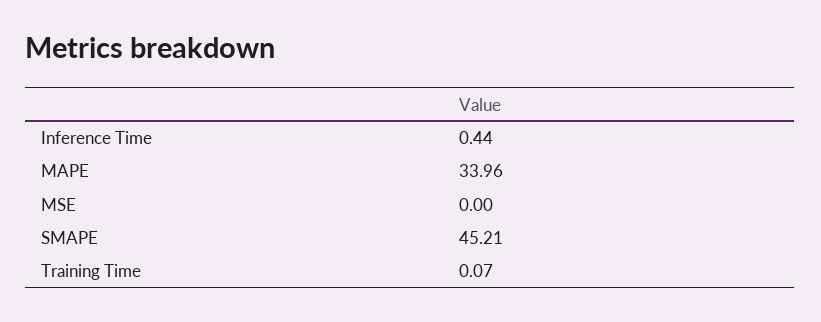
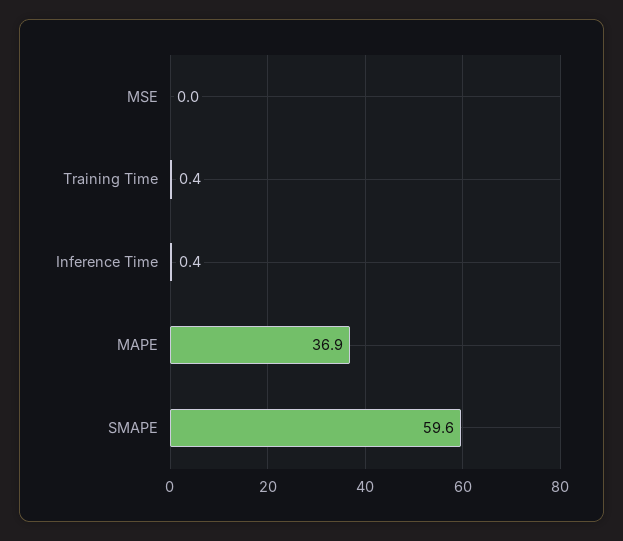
MAPE: 33.96 -> 36.9
SMAPE: 45.21 -> 59.6
Training Time: 0.07 -> 0.4

